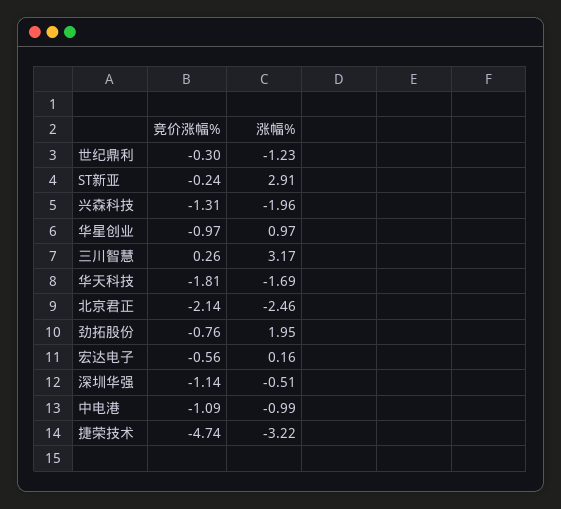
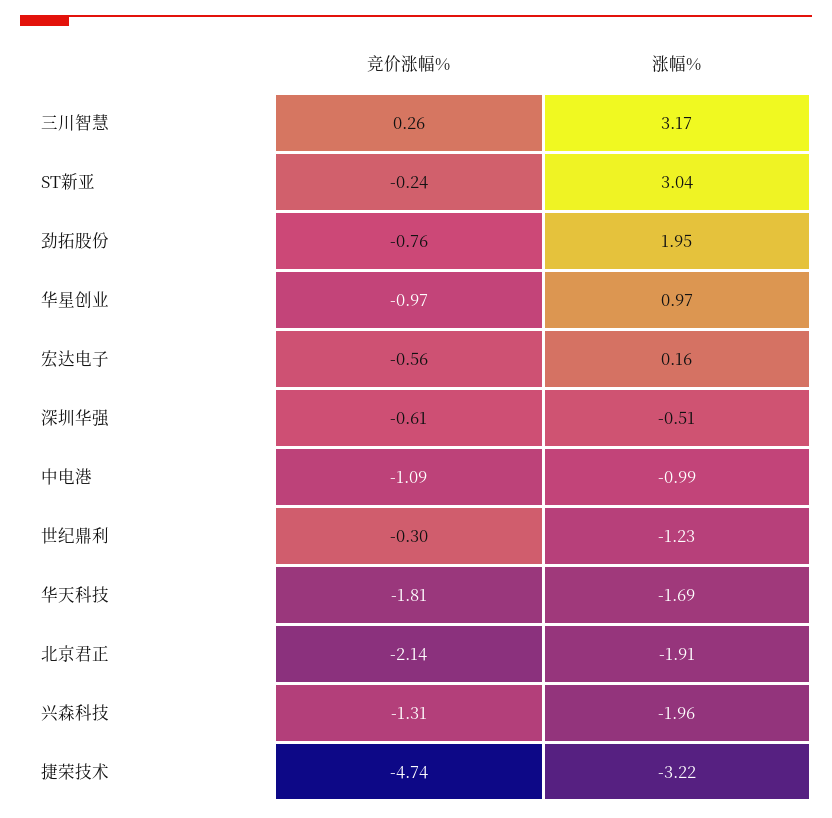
涨幅%, ST新亚: 2.91 -> 3.04
涨幅%, 北京君正: -2.46 -> -1.91
竞价涨幅%, 深圳华强: -1.14 -> -0.61

